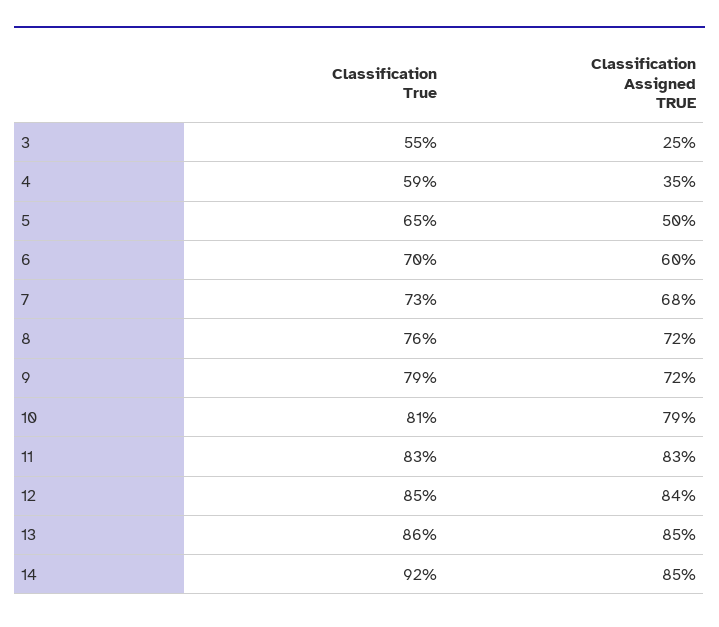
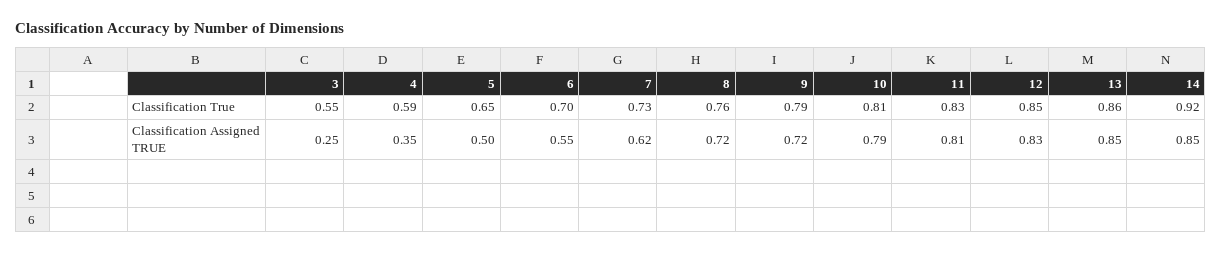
Classification Assigned TRUE, 6: 0.6 -> 0.55
Classification Assigned TRUE, 7: 0.68 -> 0.62
Classification Assigned TRUE, 11: 0.83 -> 0.81
Classification Assigned TRUE, 12: 0.84 -> 0.83

